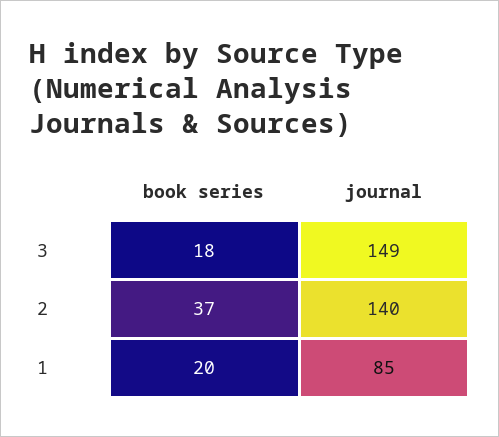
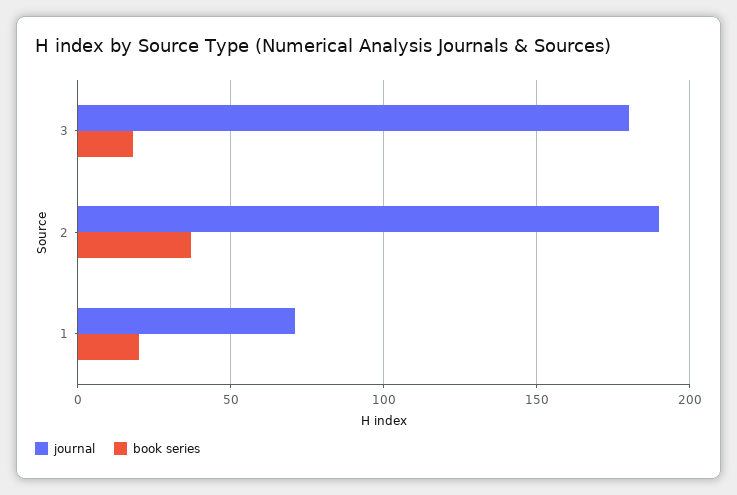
journal, 3: 149 -> 180
journal, 2: 140 -> 190
journal, 1: 85 -> 70

